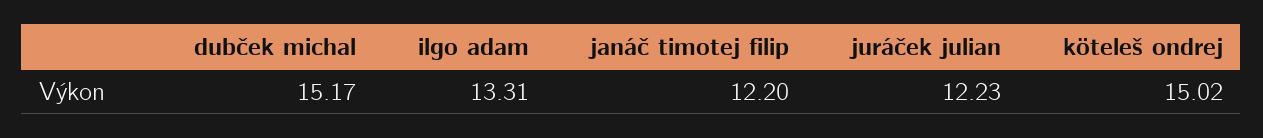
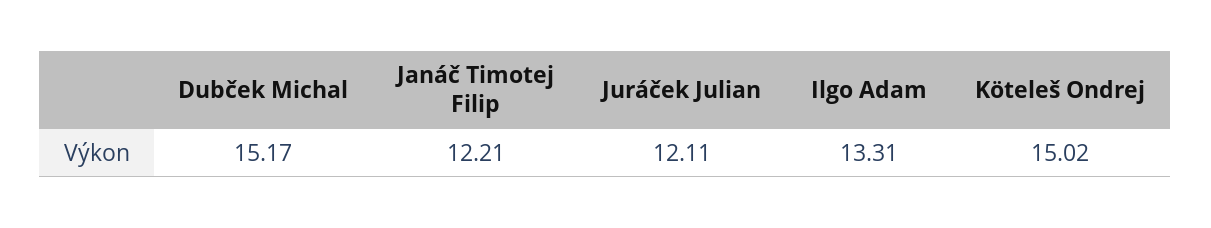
janáč timotej filip: 12.2 -> 12.21
juráček julian: 12.23 -> 12.11

